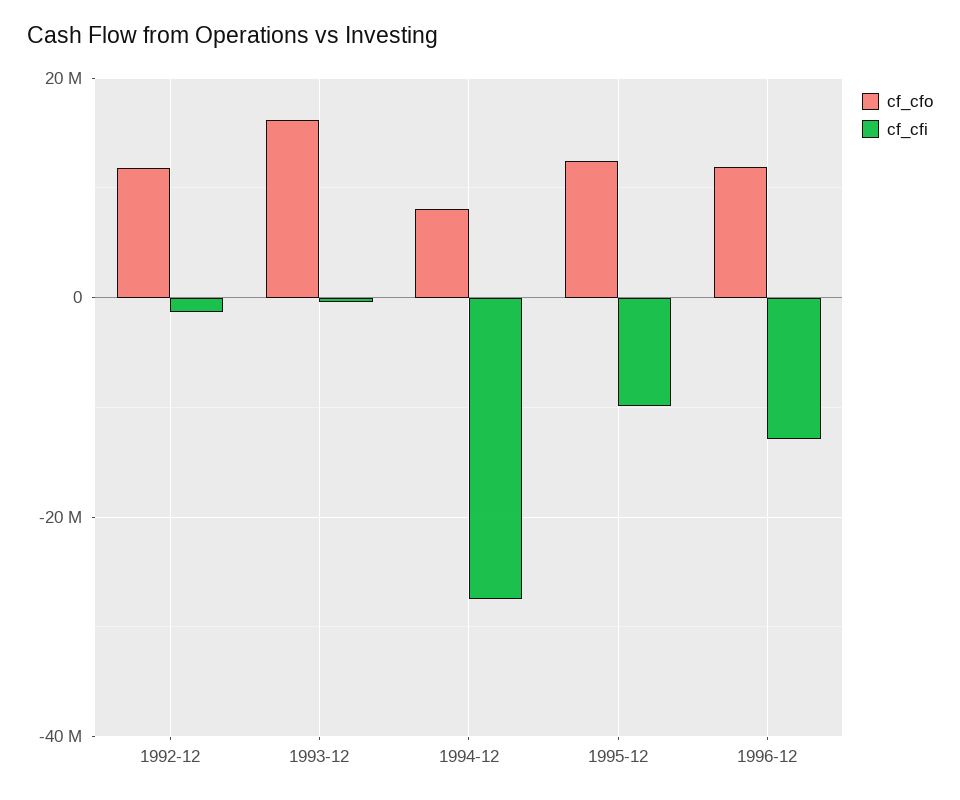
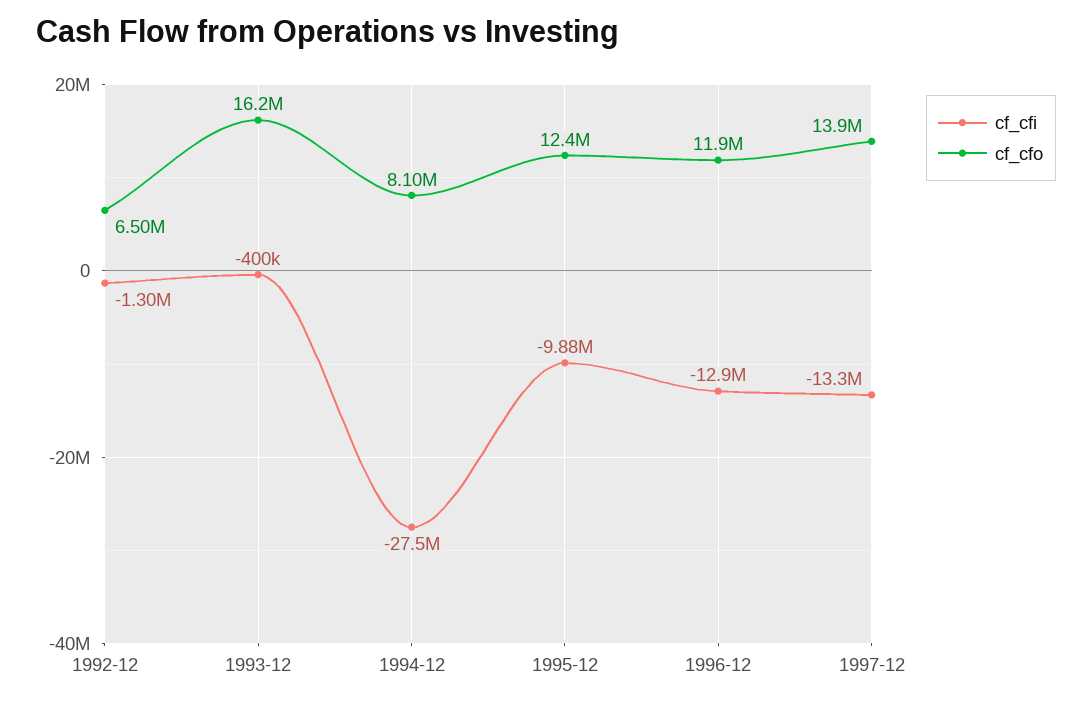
cf_cfo, 1992-12: 12000000 -> 6500000
cf_cfi, 1997-12: none -> -13300000
cf_cfo, 1997-12: none -> 13900000

